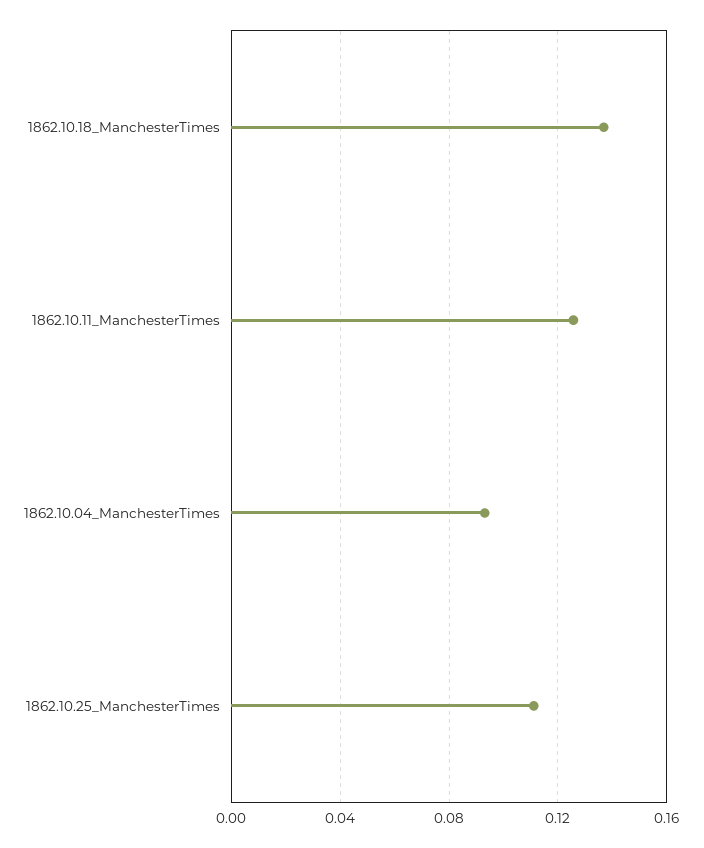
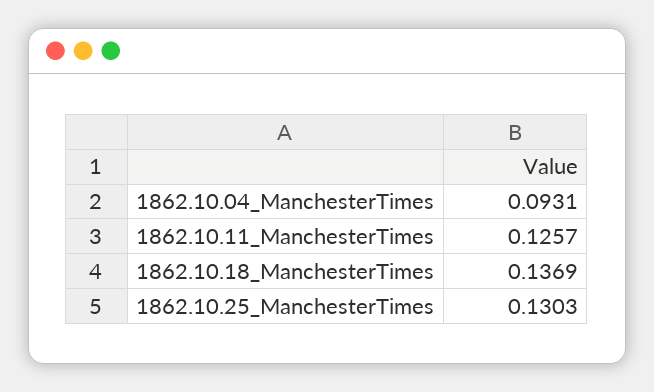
1862.10.25_ManchesterTimes: 0.11 -> 0.1303

